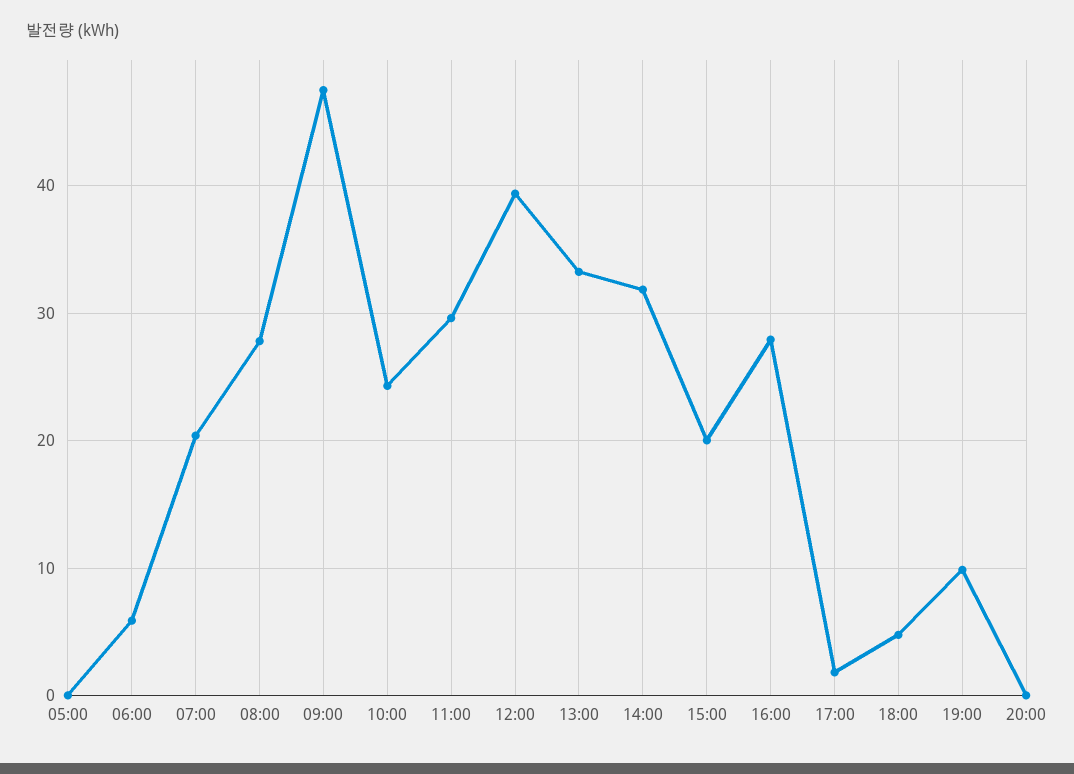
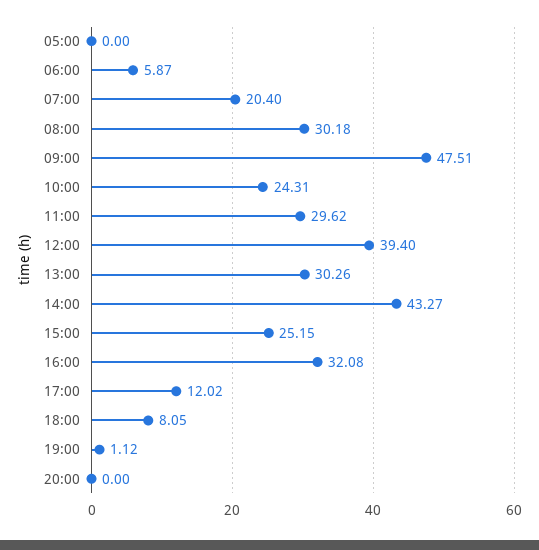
08:00: 28 -> 30.18
13:00: 33 -> 30.26
14:00: 32 -> 43.27
15:00: 20 -> 25.15
16:00: 28 -> 32.08
17:00: 2 -> 12.02
18:00: 5 -> 8.05
19:00: 10 -> 1.12

